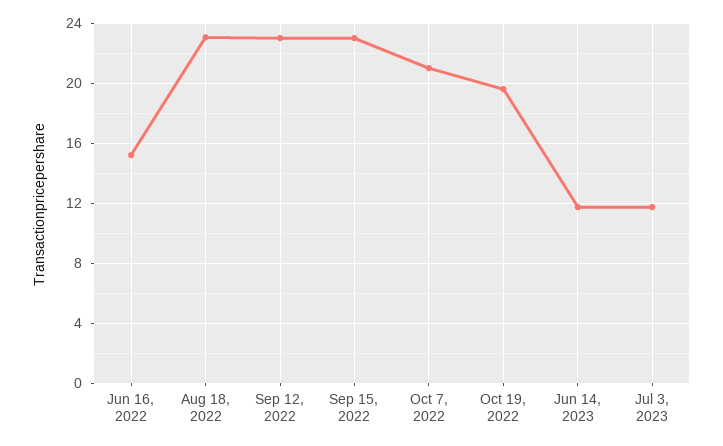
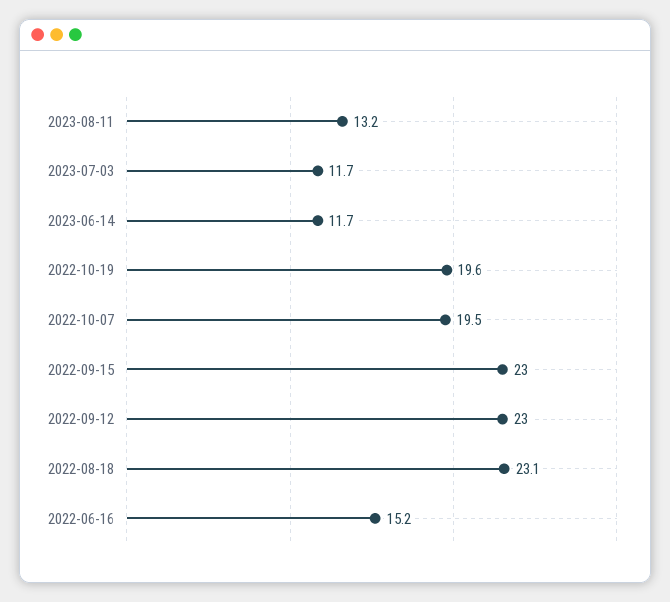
Oct 7, 2022: 21 -> 19.5
2023-08-11: none -> 13.2

